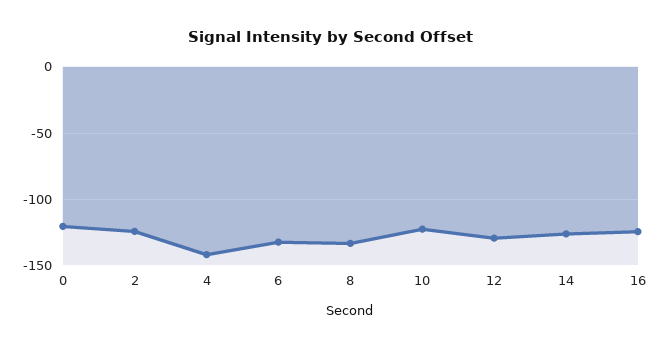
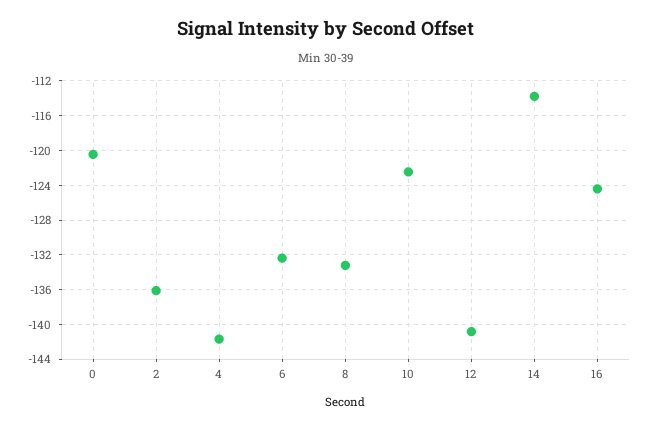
2: -125 -> -136
12: -130 -> -141
14: -125 -> -114

